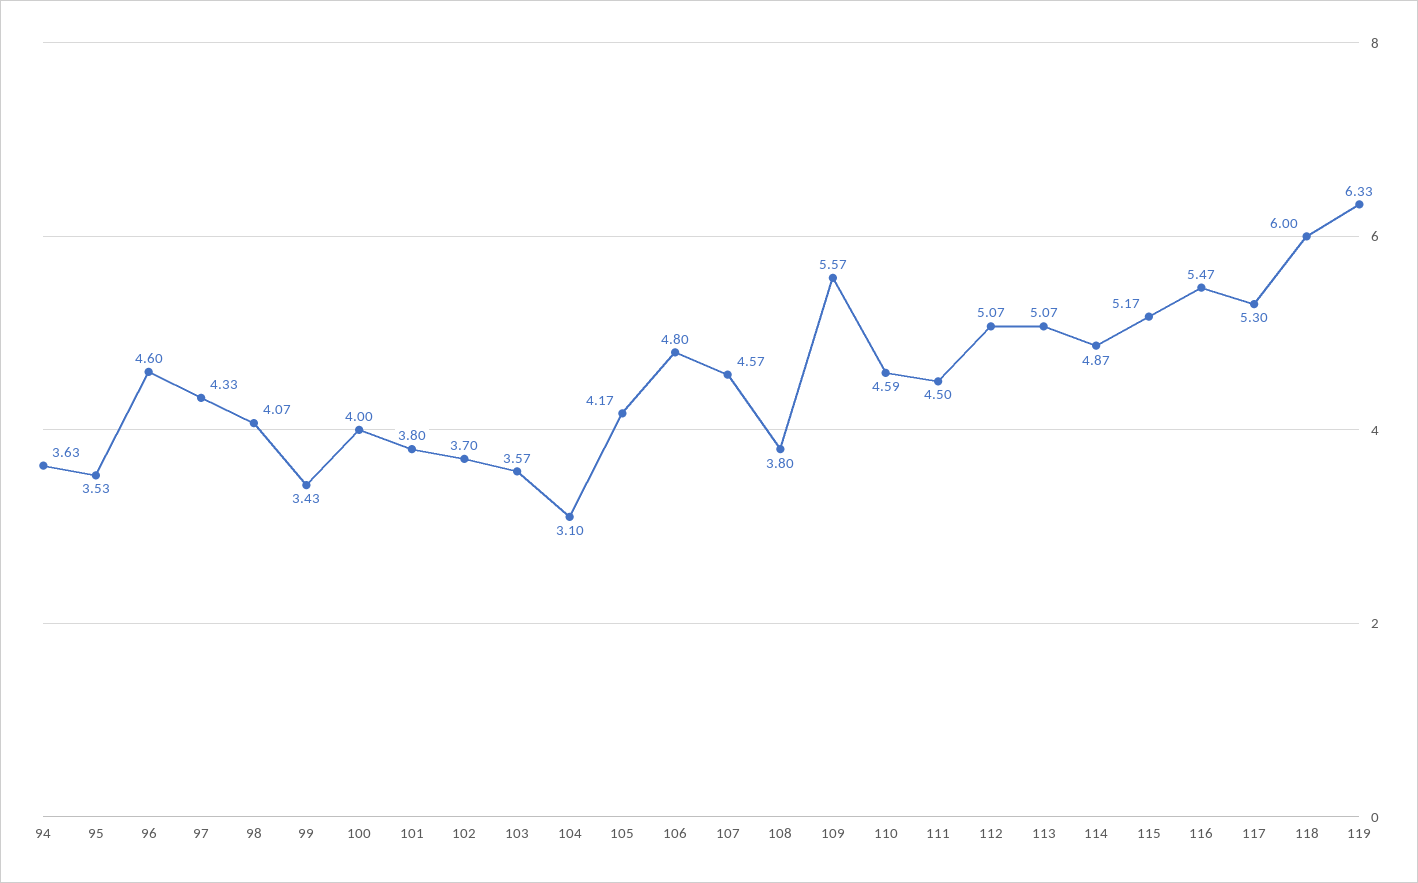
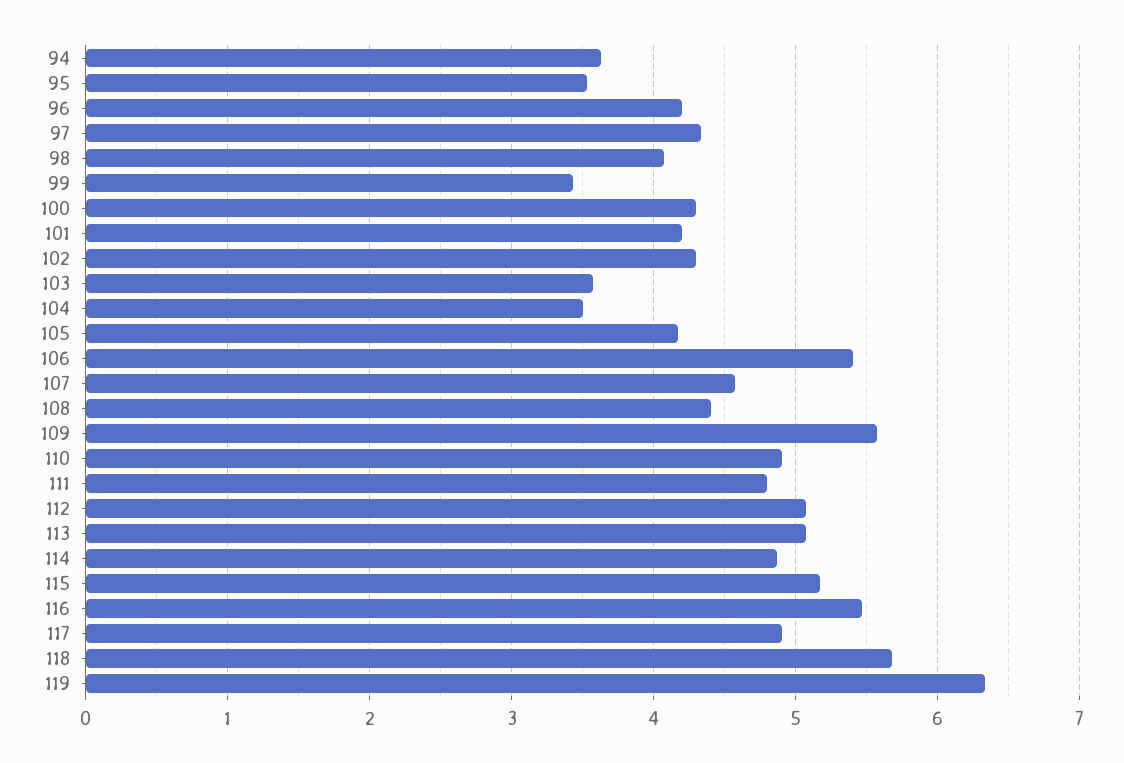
96: 4.6 -> 4.2
100: 4 -> 4.3
101: 3.8 -> 4.2
102: 3.7 -> 4.3
104: 3.1 -> 3.5
106: 4.8 -> 5.4
108: 3.8 -> 4.4
110: 4.59 -> 4.9
111: 4.5 -> 4.8
117: 5.3 -> 4.9
118: 6 -> 5.7

